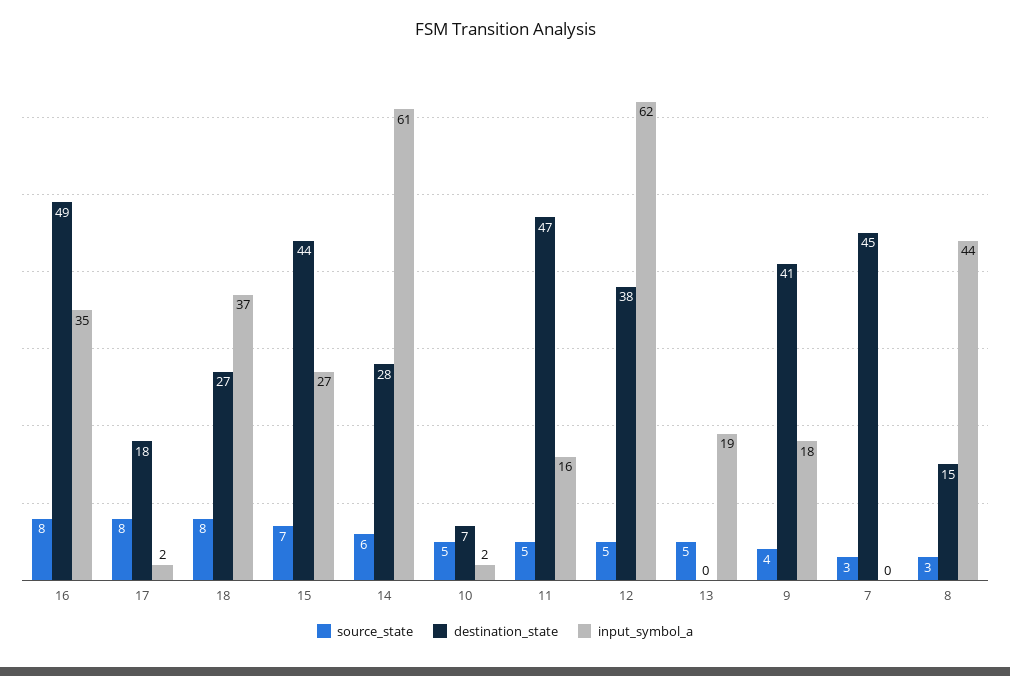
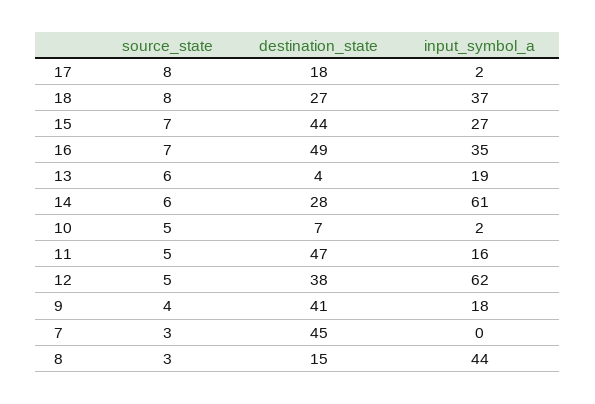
source_state, 16: 8 -> 7
source_state, 13: 5 -> 6
destination_state, 13: 0 -> 4

